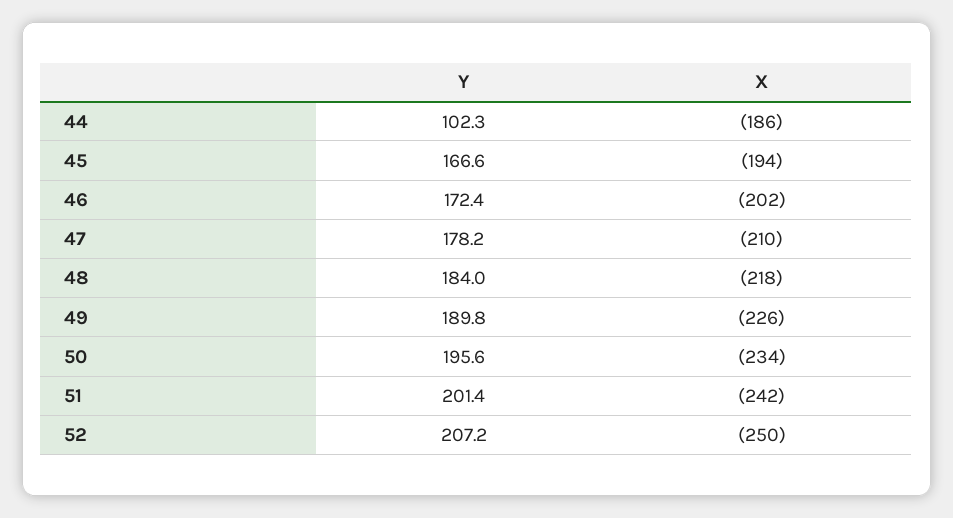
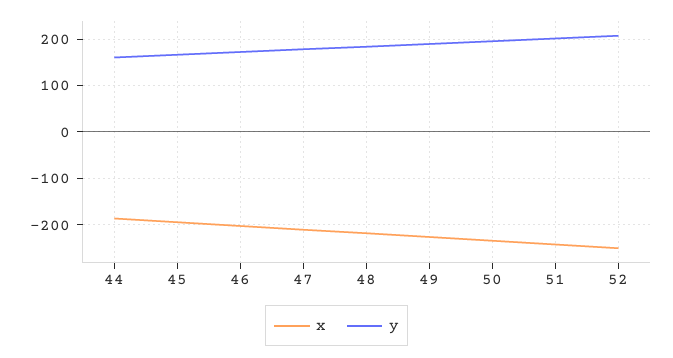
Y, 44: 102.3 -> 160

